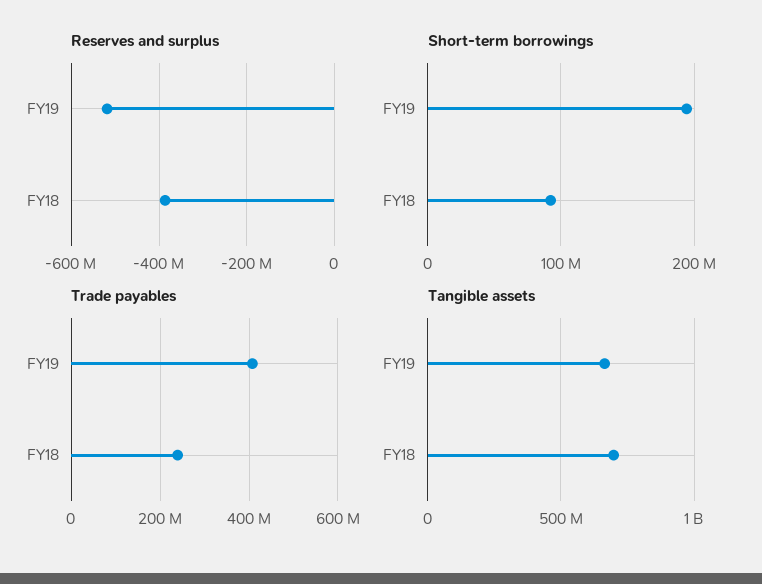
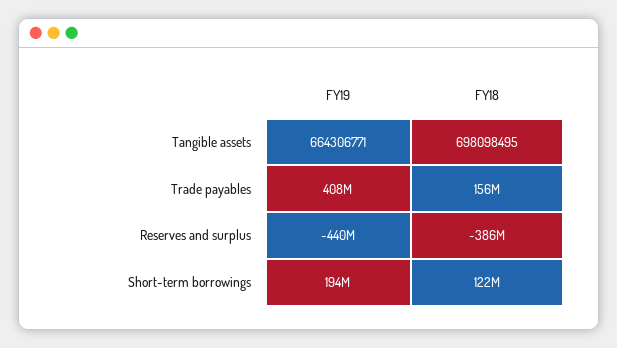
Reserves and surplus, FY19: -520000000 -> -440000000
Short-term borrowings, FY18: 90000000 -> 122000000
Trade payables, FY18: 240000000 -> 156000000

